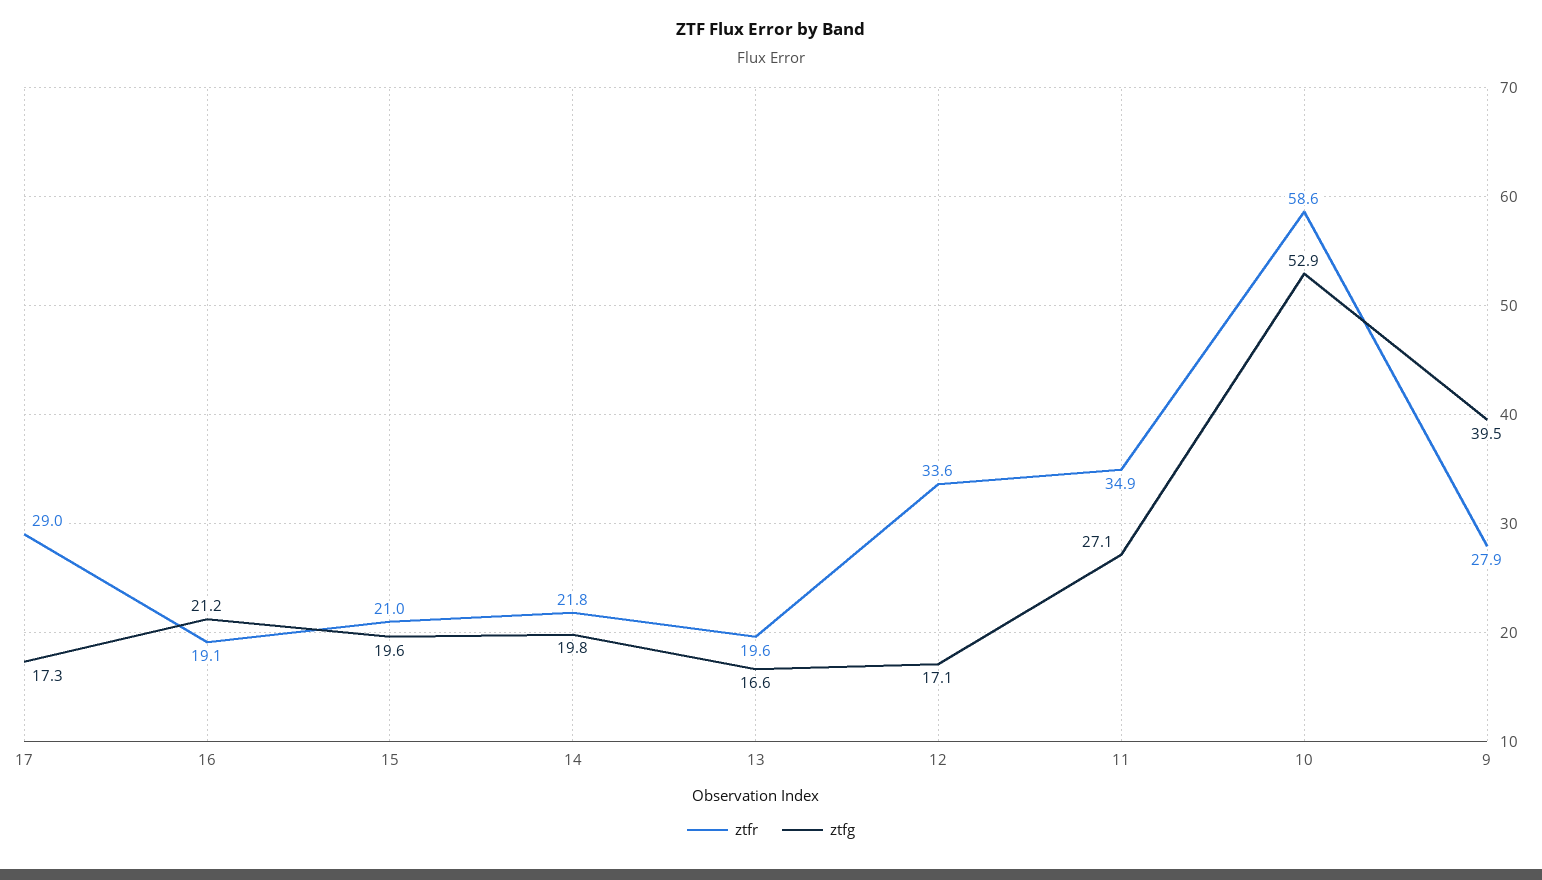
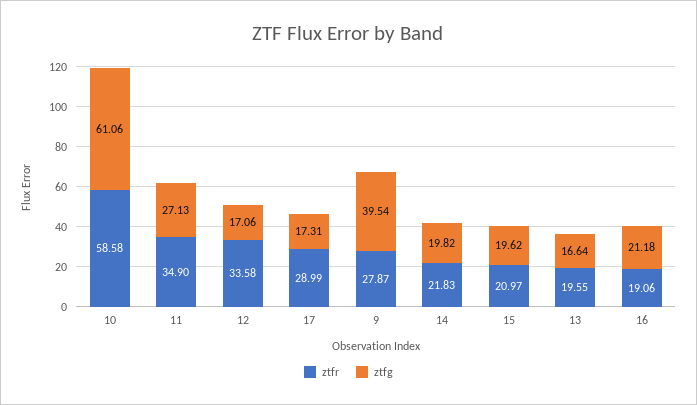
ztfg, 10: 52.9 -> 61.06

